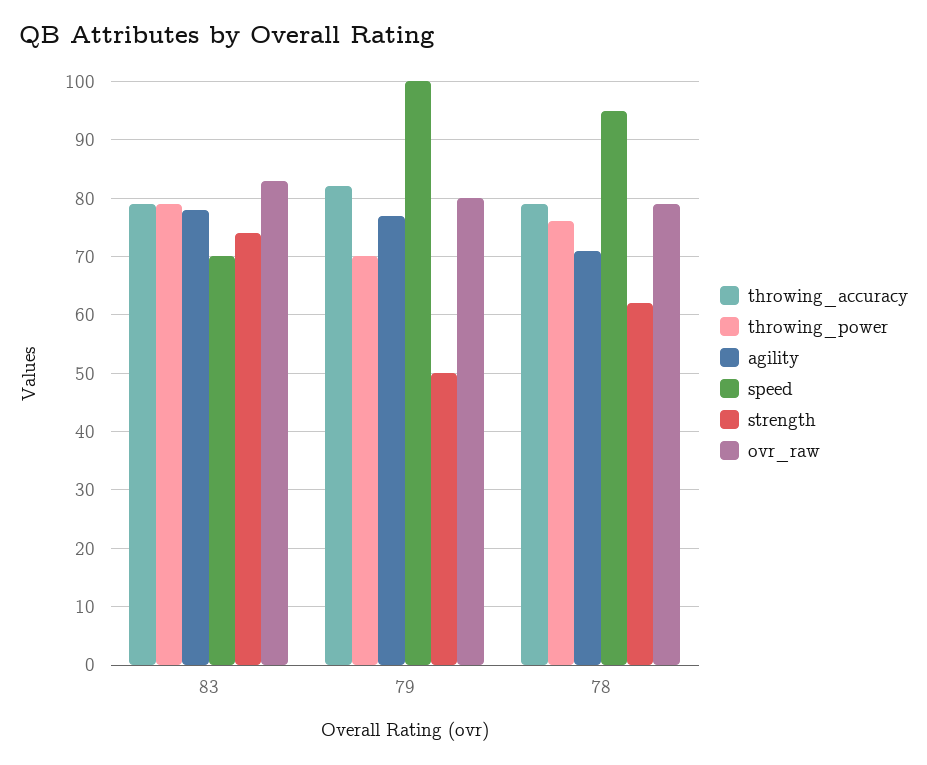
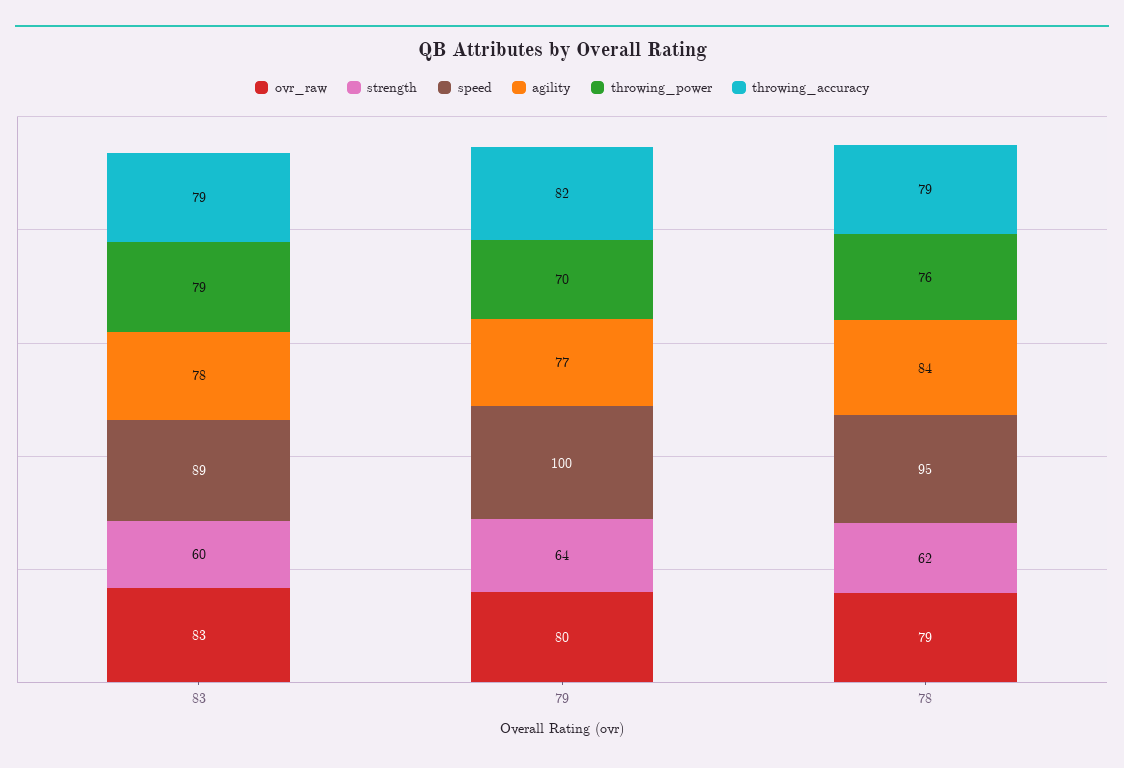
speed, 83: 70 -> 89
strength, 83: 75 -> 60
strength, 79: 50 -> 64
agility, 78: 70 -> 84

